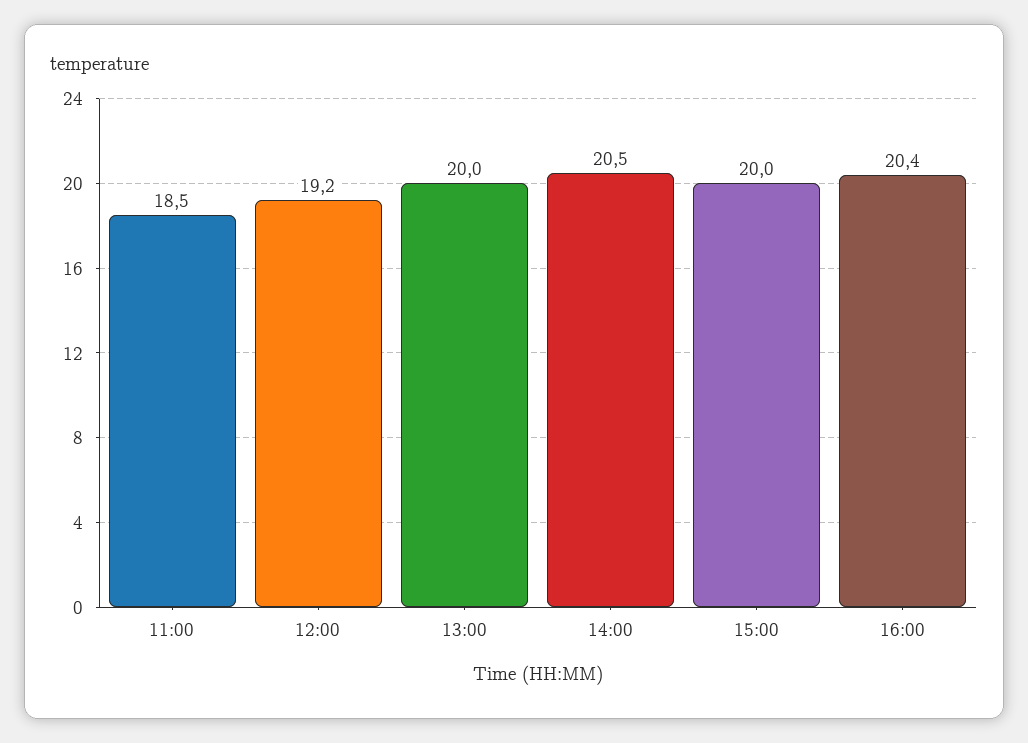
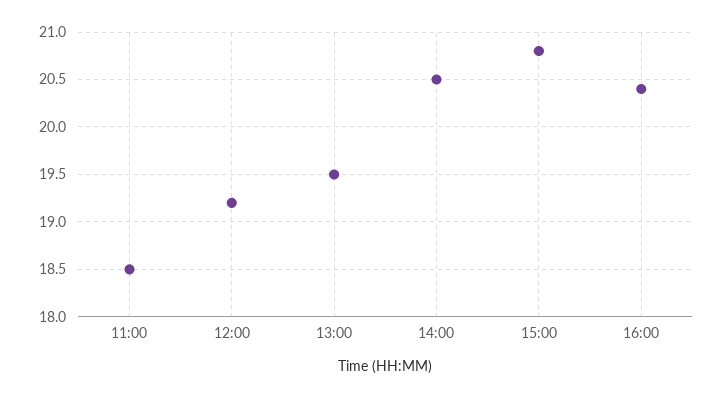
13:00: 20 -> 19.5
15:00: 20 -> 20.8

